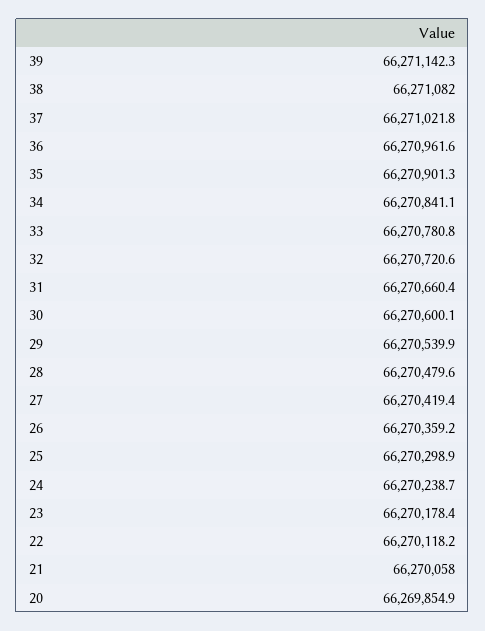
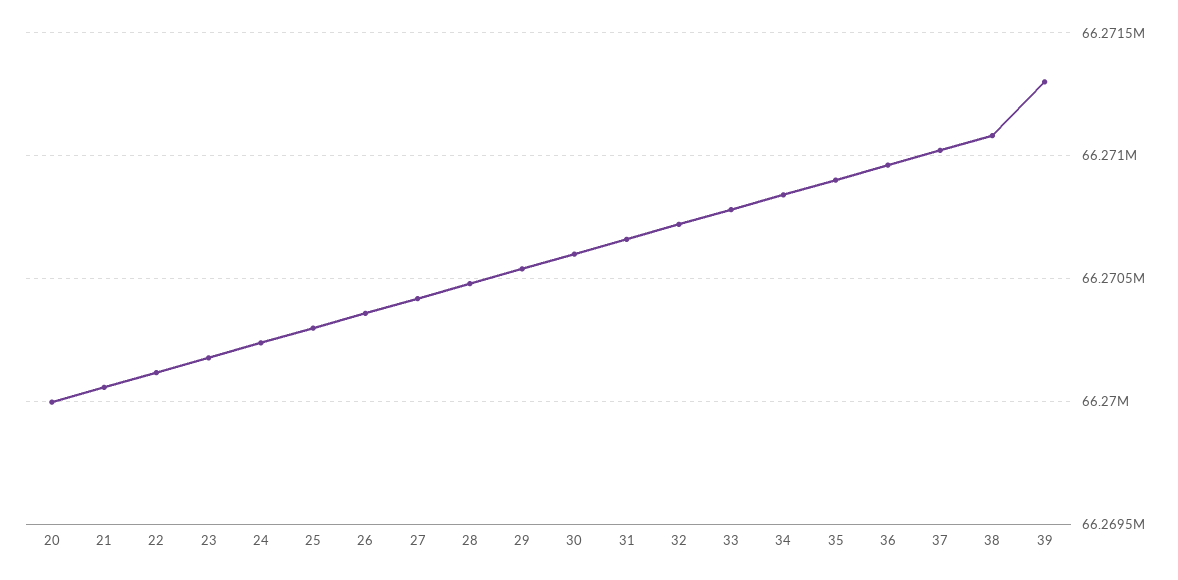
39: 66271142.3 -> 66271300
20: 66269854.9 -> 66270000

